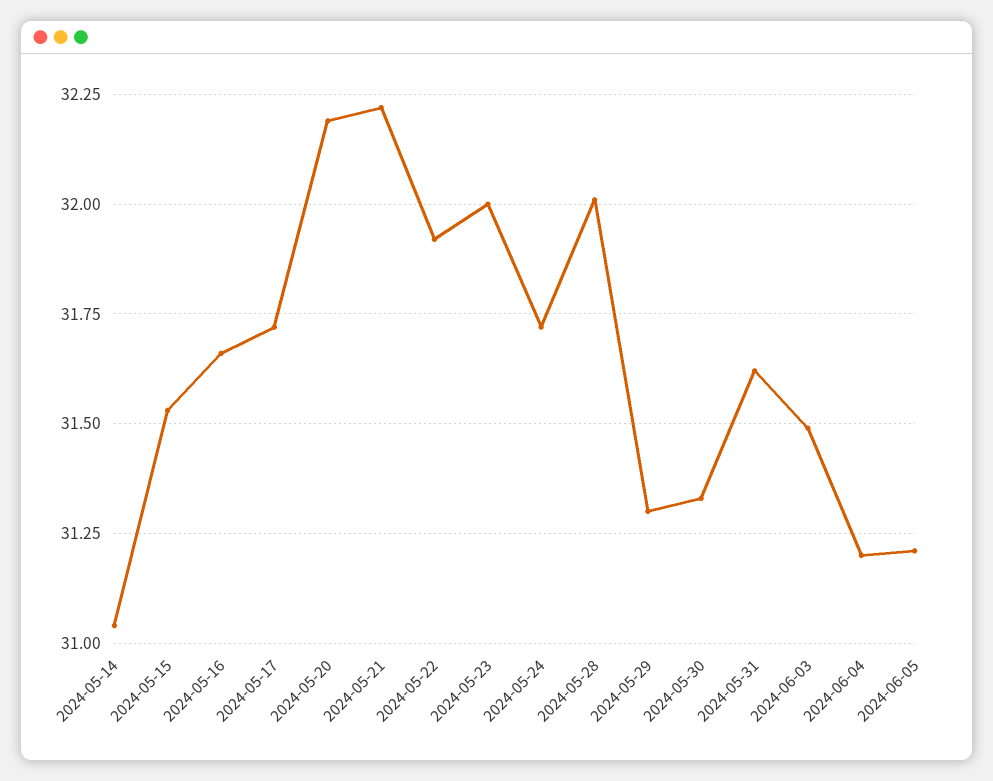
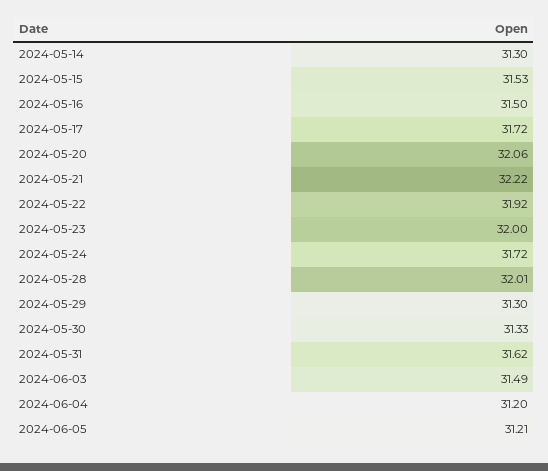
2024-05-14: 31.05 -> 31.3
2024-05-16: 31.65 -> 31.5
2024-05-20: 32.2 -> 32.06

